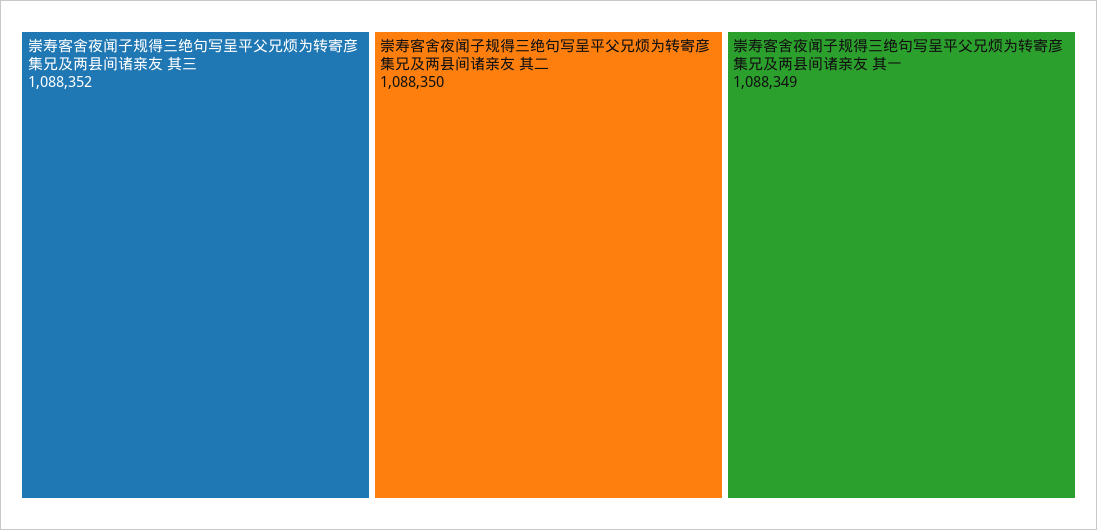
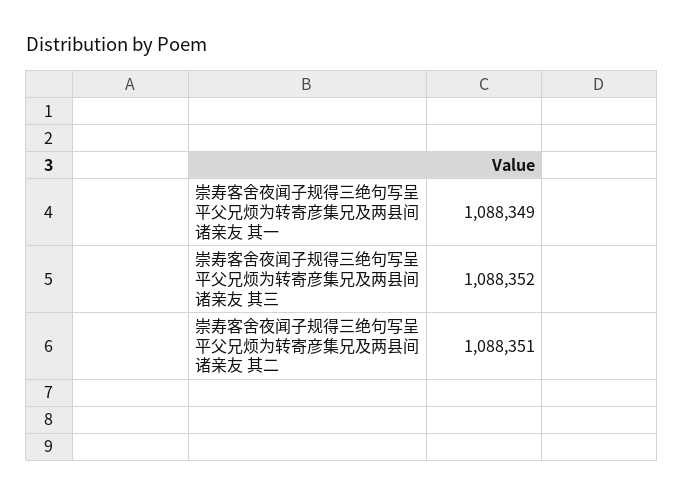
崇寿客舍夜闻子规得三绝句写呈平父兄烦为转寄彦集兄及两县间诸亲友 其二: 1088350 -> 1088351

